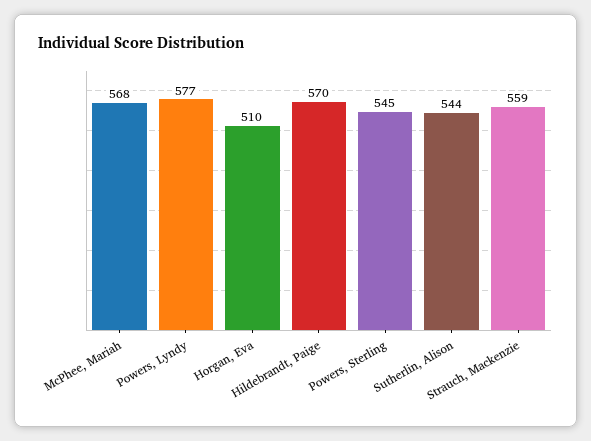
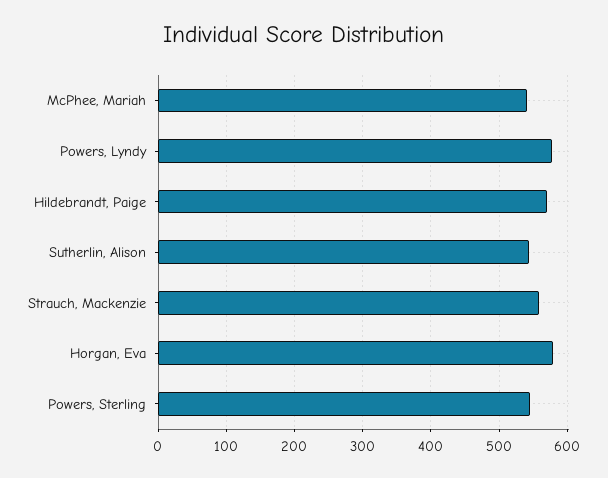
McPhee, Mariah: 568 -> 540
Horgan, Eva: 510 -> 580

